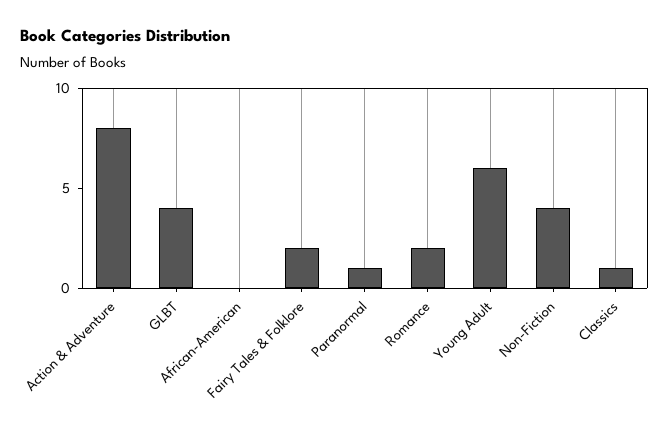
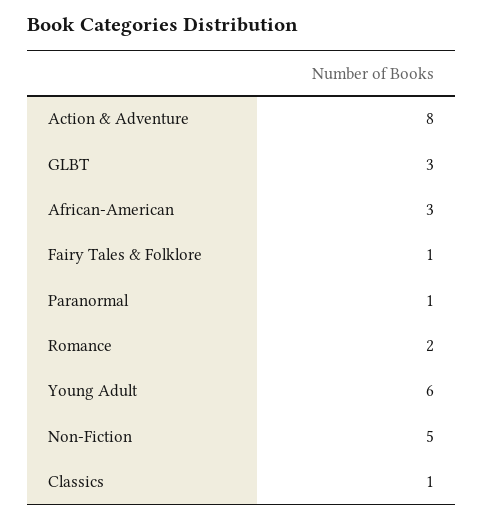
GLBT: 4 -> 3
African-American: 0 -> 3
Fairy Tales & Folklore: 2 -> 1
Non-Fiction: 4 -> 5

